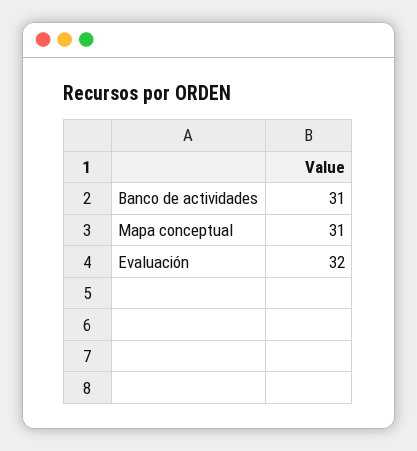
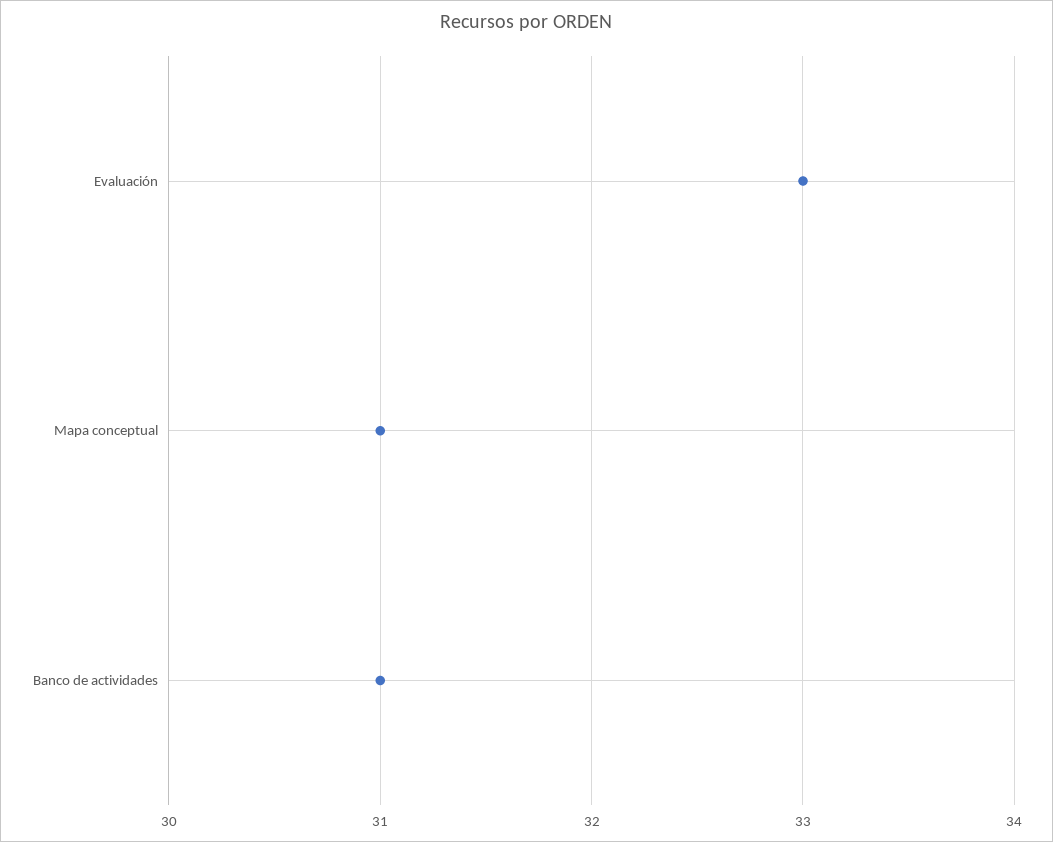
Evaluación: 32 -> 33

